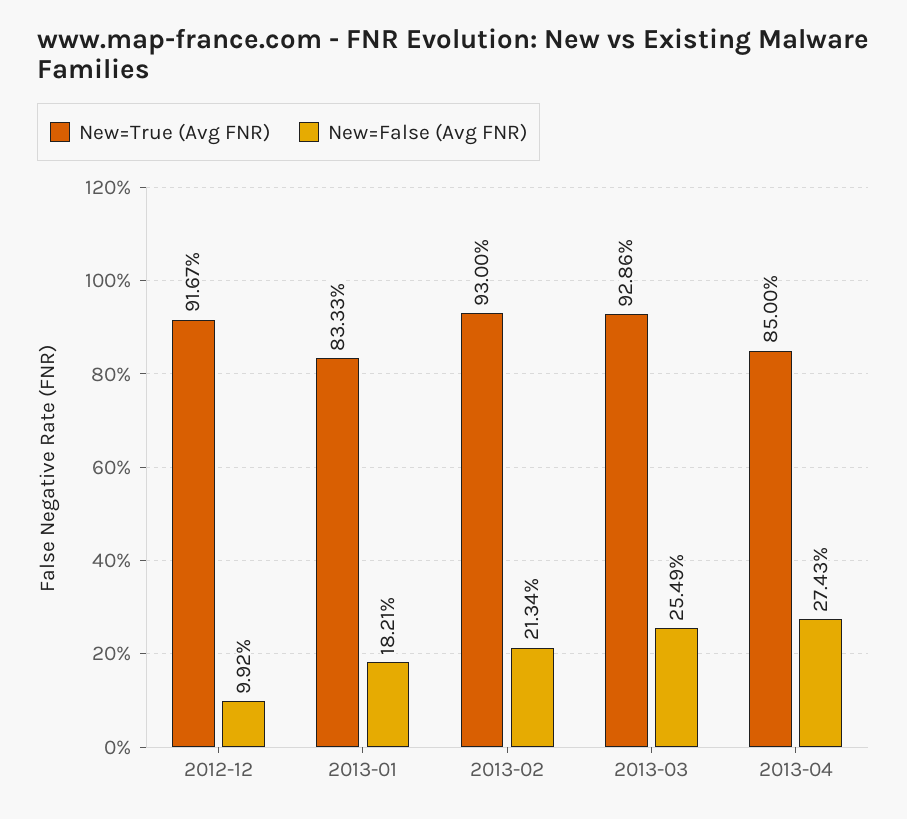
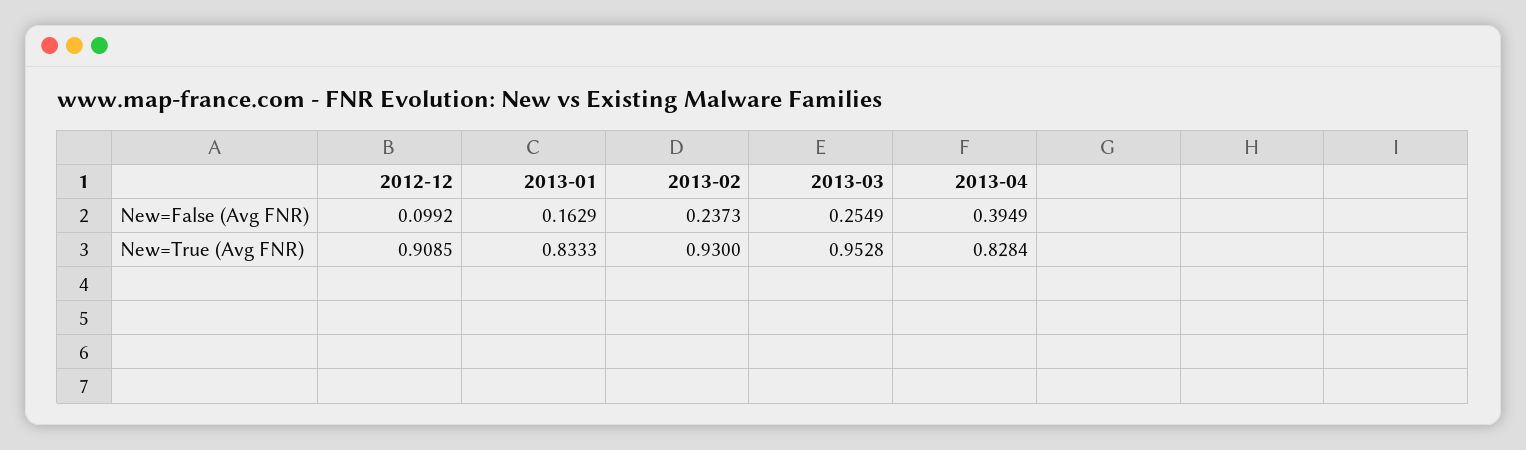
New=True (Avg FNR), 2012-12: 0.9167 -> 0.9085
New=False (Avg FNR), 2013-01: 0.1821 -> 0.1629
New=False (Avg FNR), 2013-02: 0.2134 -> 0.2373
New=True (Avg FNR), 2013-03: 0.9286 -> 0.9528
New=True (Avg FNR), 2013-04: 0.85 -> 0.8284
New=False (Avg FNR), 2013-04: 0.2743 -> 0.3949

